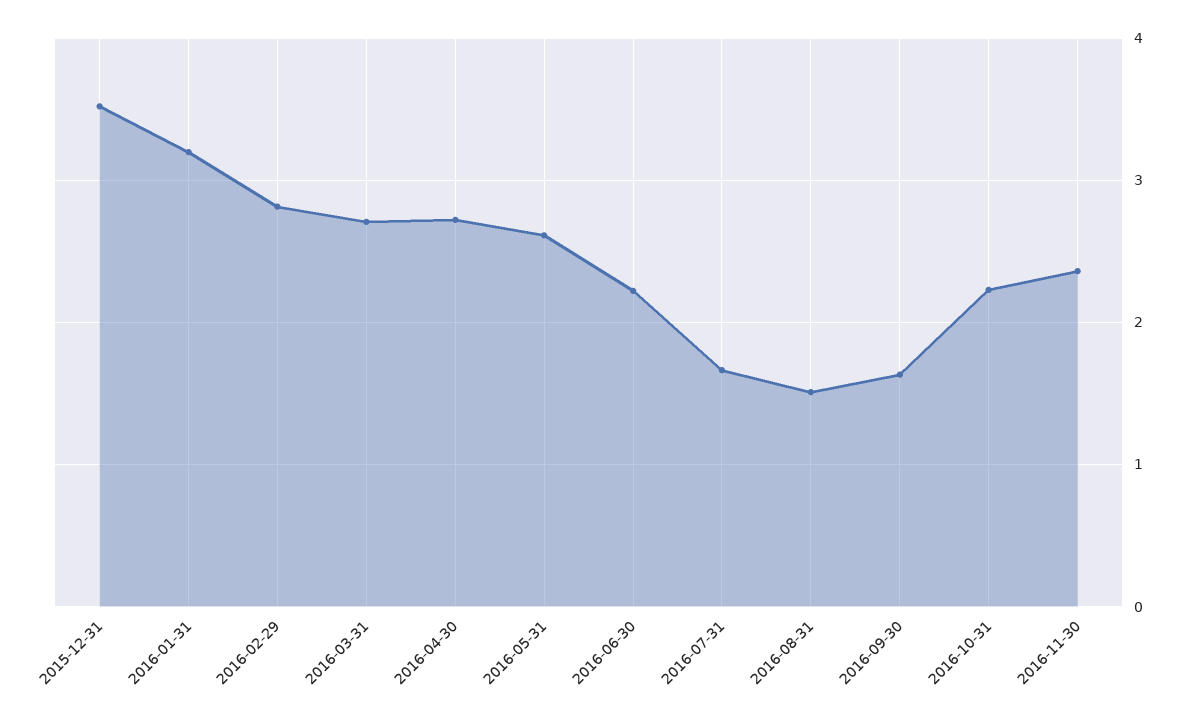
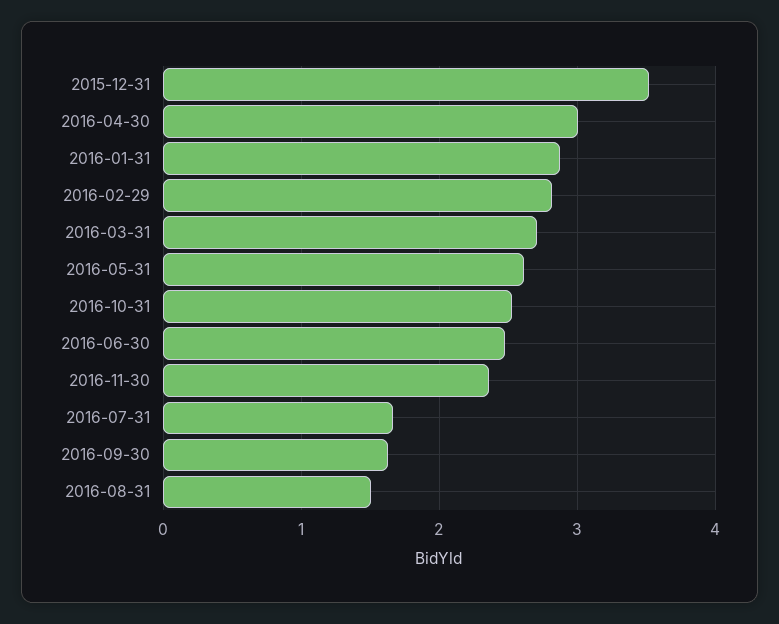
2016-01-31: 3.2 -> 2.9
2016-04-30: 2.7 -> 3
2016-06-30: 2.2 -> 2.5
2016-10-31: 2.2 -> 2.5

